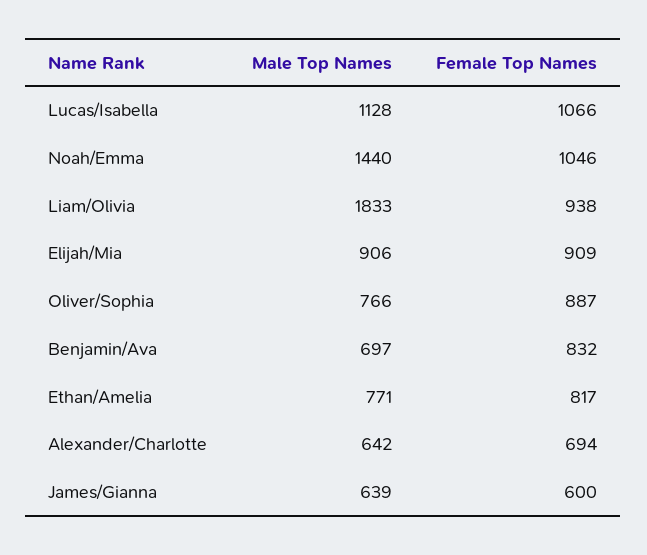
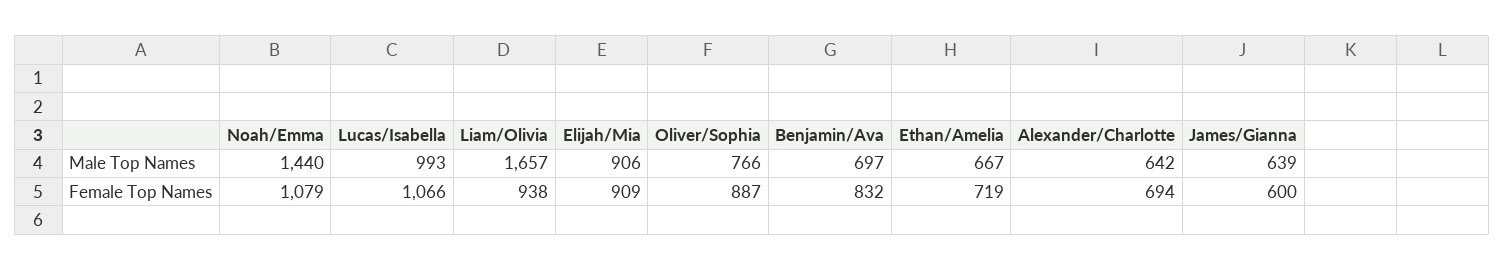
Male Top Names, Lucas/Isabella: 1128 -> 993
Female Top Names, Noah/Emma: 1046 -> 1079
Male Top Names, Liam/Olivia: 1833 -> 1657
Male Top Names, Ethan/Amelia: 771 -> 667
Female Top Names, Ethan/Amelia: 817 -> 719

